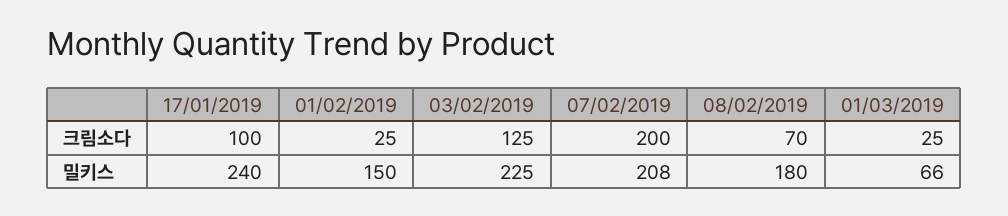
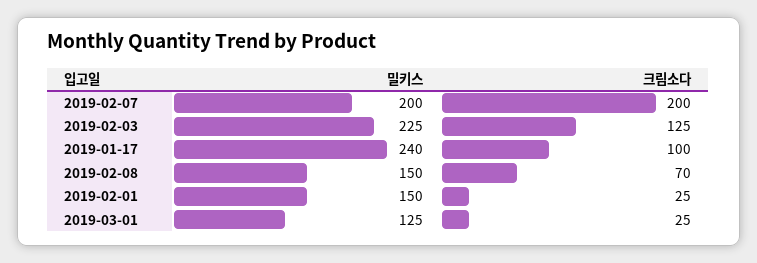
07/02/2019, 밀키스: 208 -> 200
08/02/2019, 밀키스: 180 -> 150
01/03/2019, 밀키스: 66 -> 125

